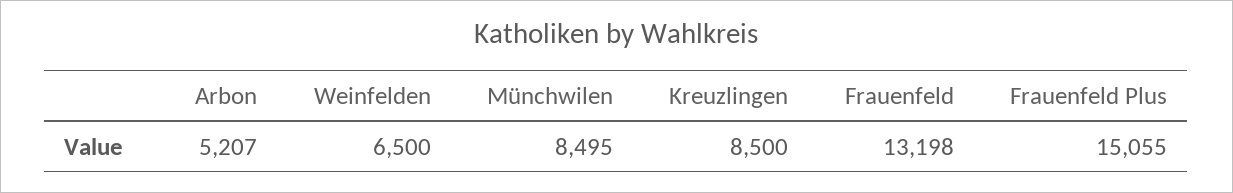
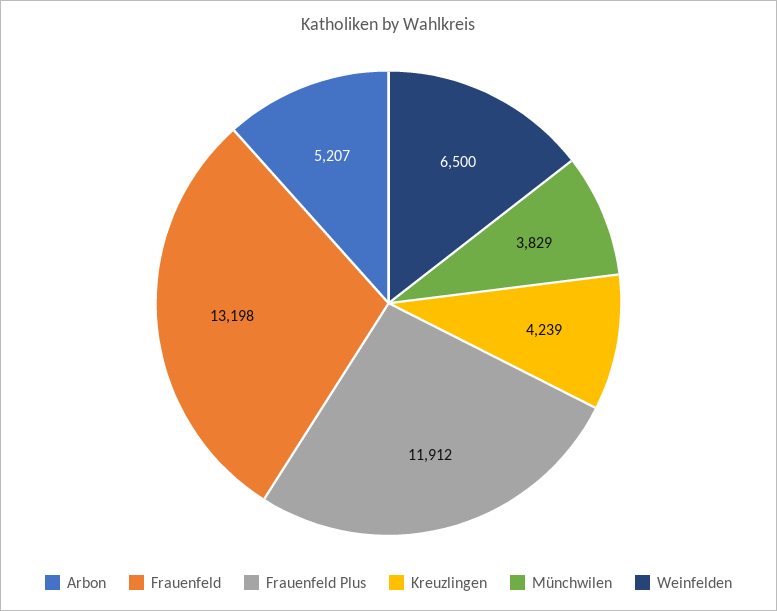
Münchwilen: 8495 -> 3829
Kreuzlingen: 8500 -> 4239
Frauenfeld Plus: 15055 -> 11912

